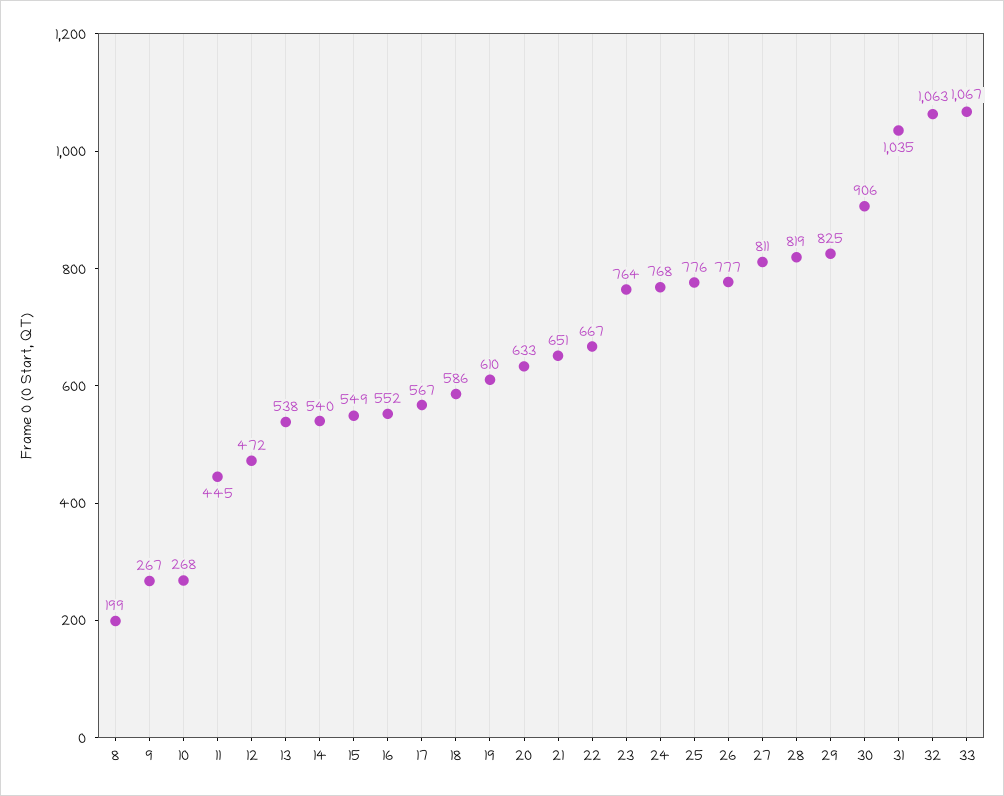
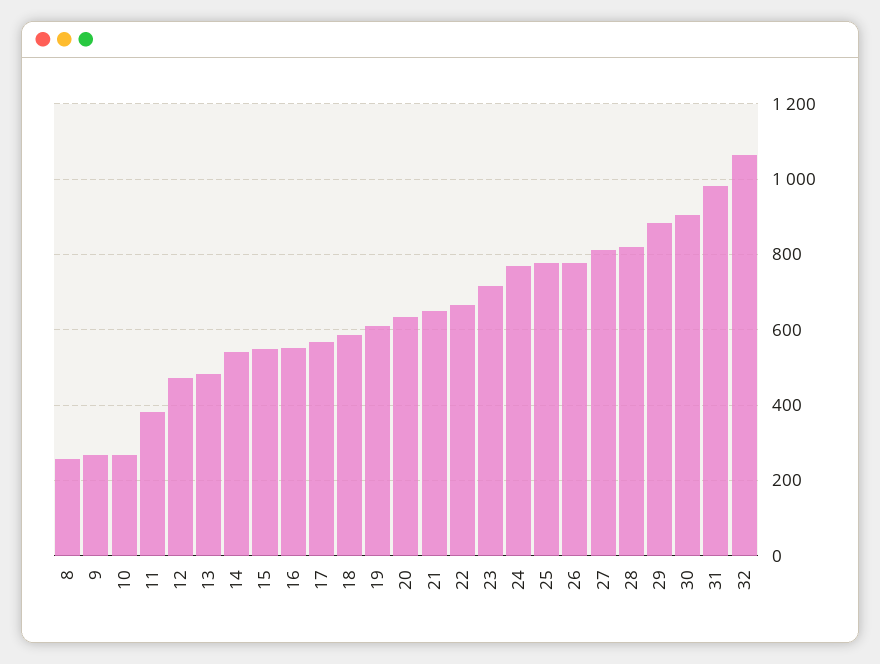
8: 199 -> 260
11: 445 -> 380
13: 538 -> 480
23: 764 -> 720
29: 825 -> 880
31: 1035 -> 980
33: 1067 -> none

